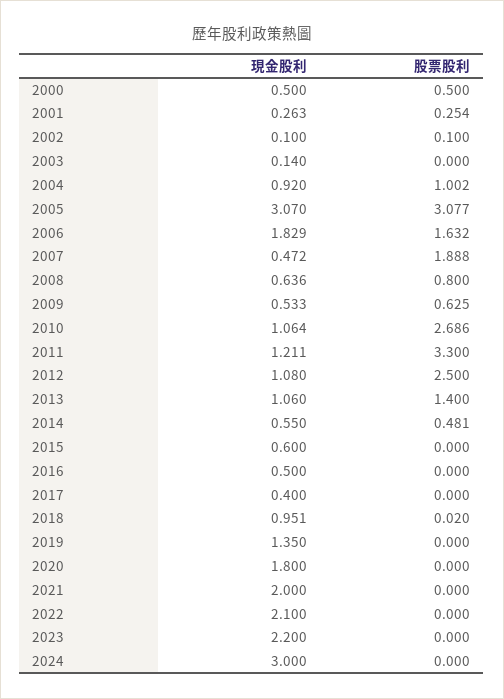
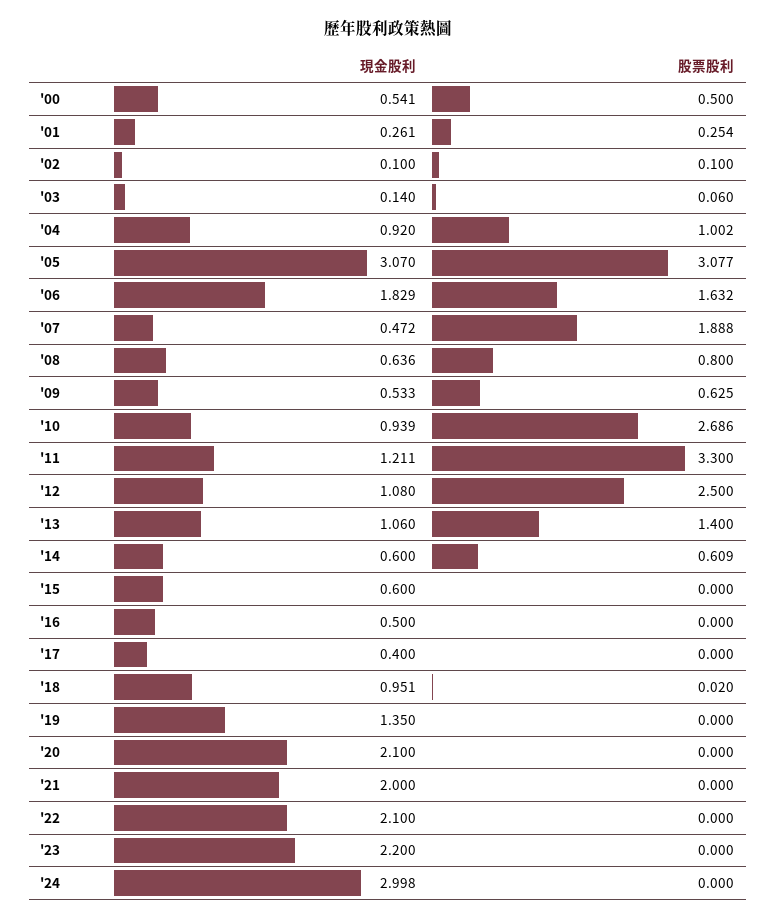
現金股利, 2000: 0.5 -> 0.541
現金股利, 2001: 0.263 -> 0.261
股票股利, 2003: 0 -> 0.06
現金股利, 2010: 1.064 -> 0.939
現金股利, 2014: 0.55 -> 0.6
股票股利, 2014: 0.481 -> 0.609
現金股利, 2020: 1.8 -> 2.1
現金股利, 2024: 3 -> 2.998

